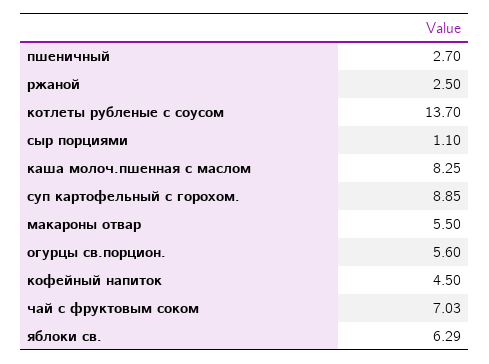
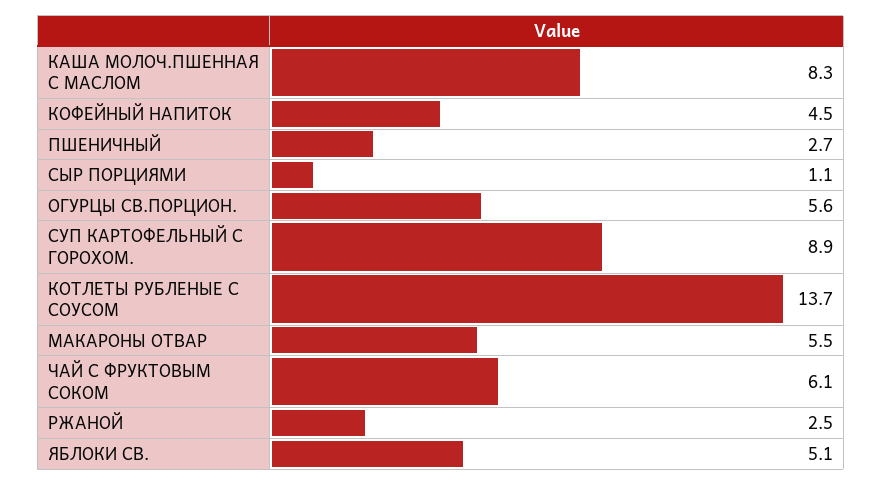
чай с фруктовым соком: 7.03 -> 6.1
яблоки св.: 6.29 -> 5.1

